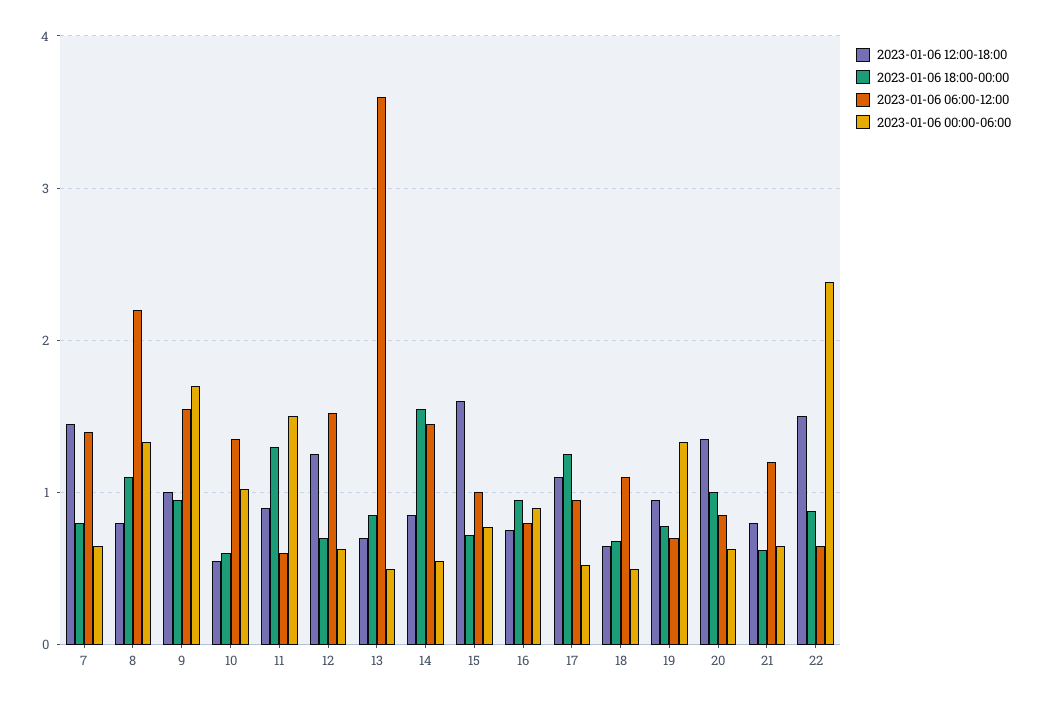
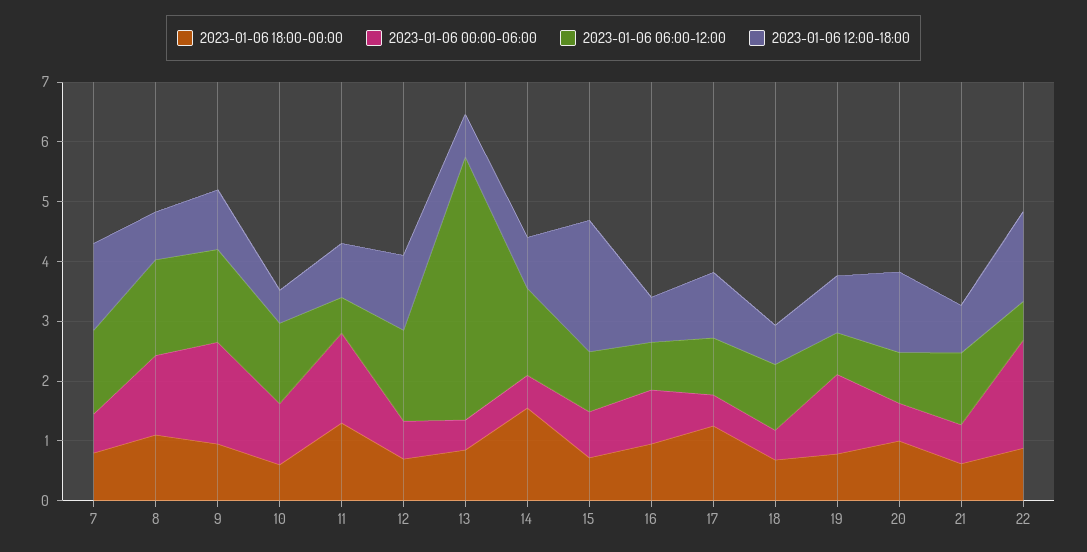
2023-01-06 06:00-12:00, 8: 2.2 -> 1.6
2023-01-06 06:00-12:00, 13: 3.6 -> 4.4
2023-01-06 12:00-18:00, 15: 1.6 -> 2.2
2023-01-06 00:00-06:00, 22: 2.4 -> 1.8

